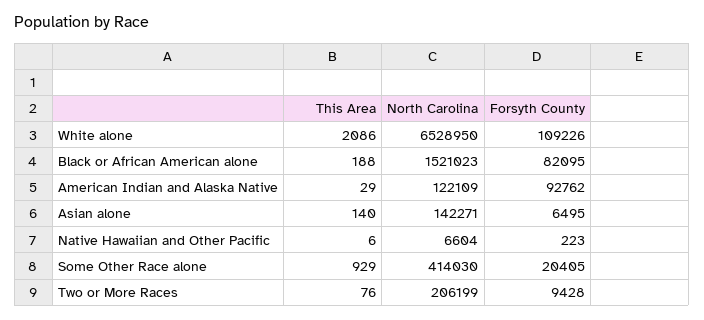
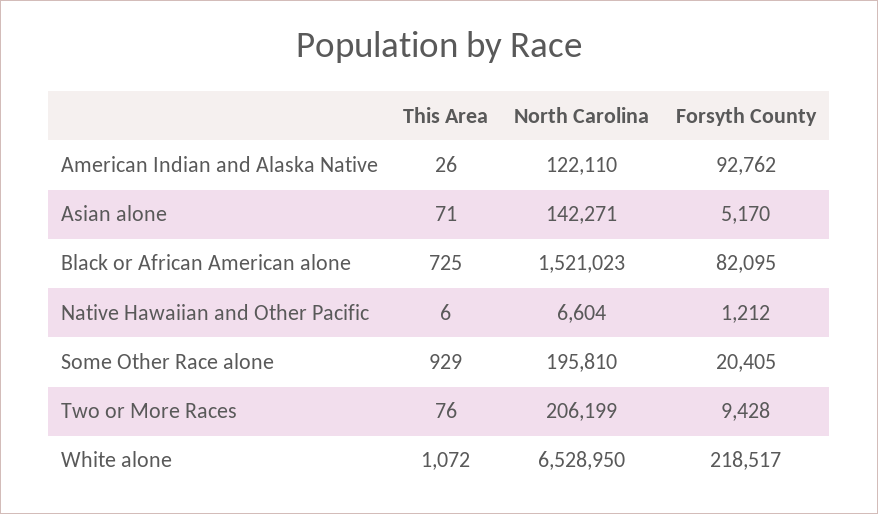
This Area, White alone: 2086 -> 1072
Forsyth County, White alone: 109226 -> 218517
This Area, Black or African American alone: 188 -> 725
This Area, American Indian and Alaska Native: 29 -> 26
North Carolina, American Indian and Alaska Native: 122109 -> 122110
This Area, Asian alone: 140 -> 71
Forsyth County, Asian alone: 6495 -> 5170
Forsyth County, Native Hawaiian and Other Pacific: 223 -> 1212
North Carolina, Some Other Race alone: 414030 -> 195810

